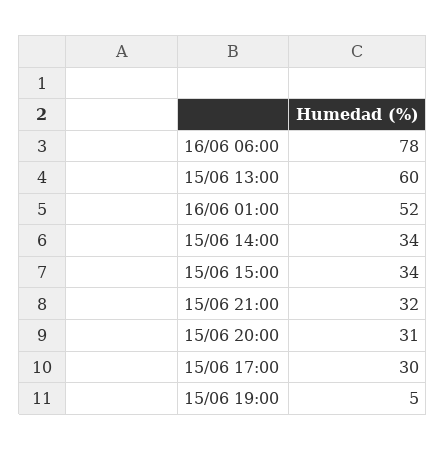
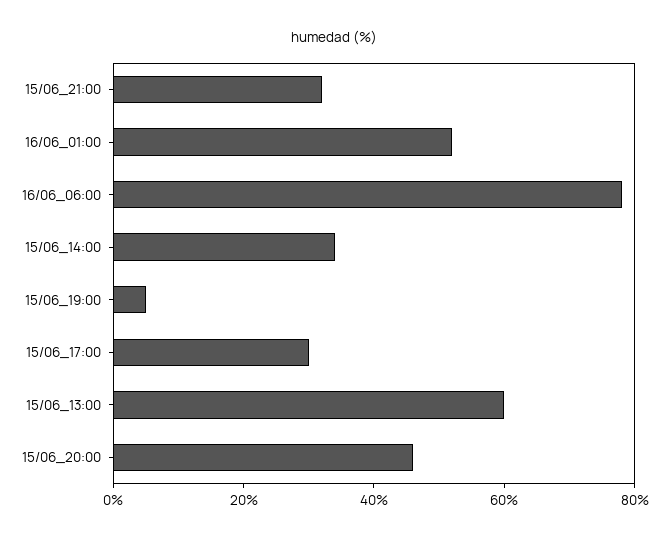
15/06 15:00: 34 -> none
15/06 20:00: 31 -> 45

